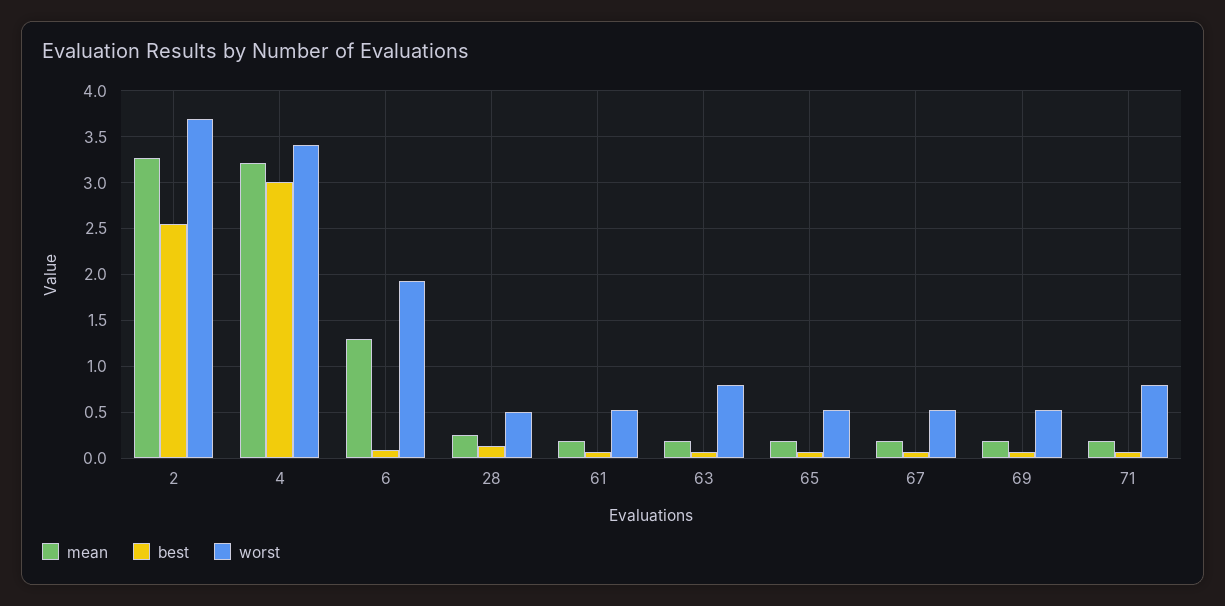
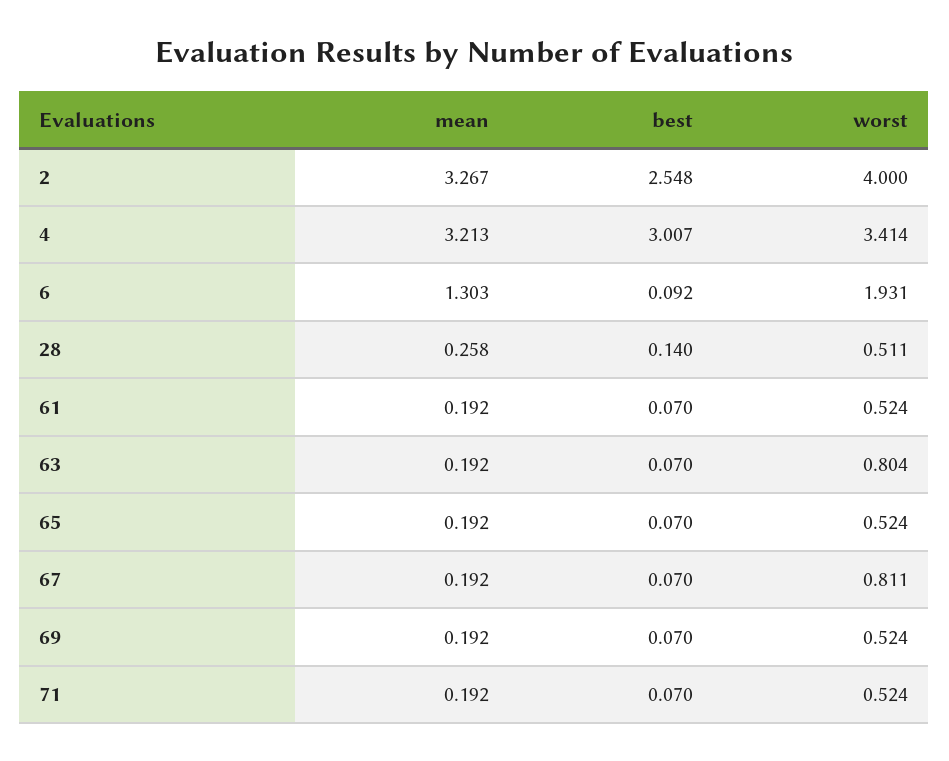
worst, 2: 3.7 -> 4
worst, 67: 0.5 -> 0.811
worst, 71: 0.8 -> 0.524

